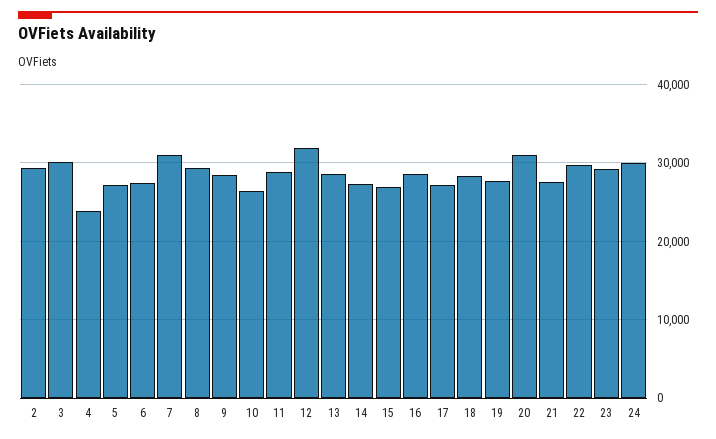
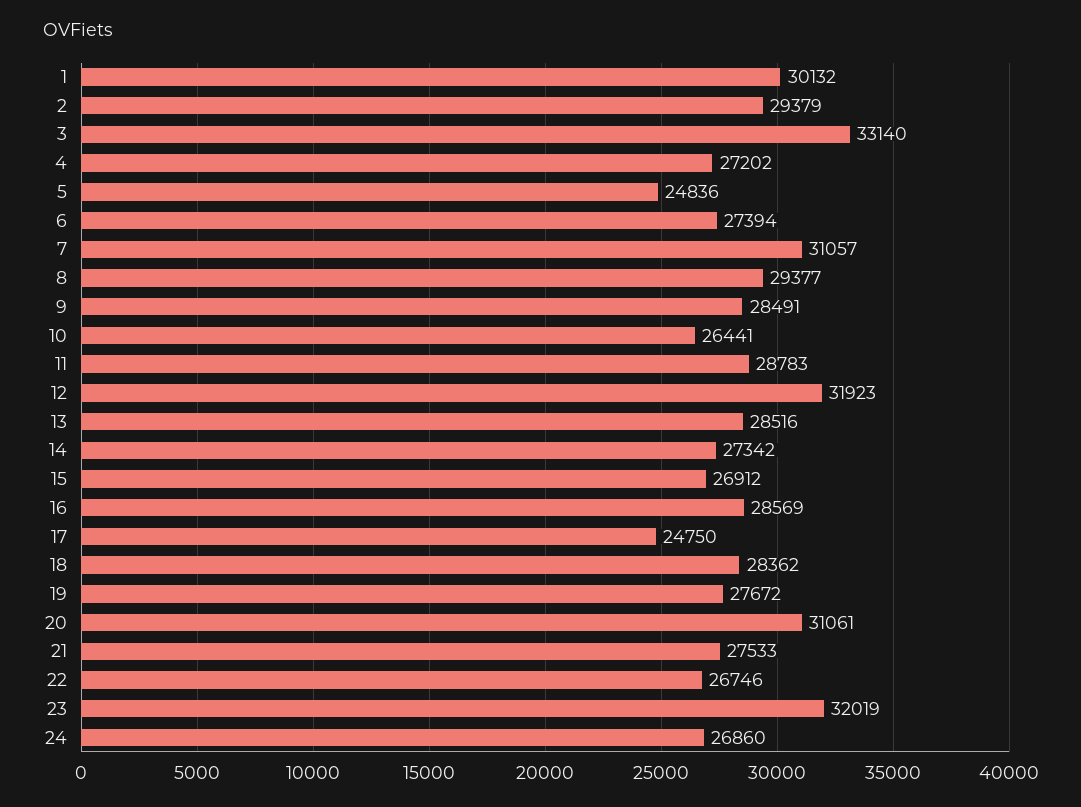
3: 30000 -> 33140
4: 24000 -> 27202
5: 27000 -> 24836
17: 27000 -> 24750
22: 30000 -> 26746
23: 29000 -> 32019
24: 30000 -> 26860
1: none -> 30132

